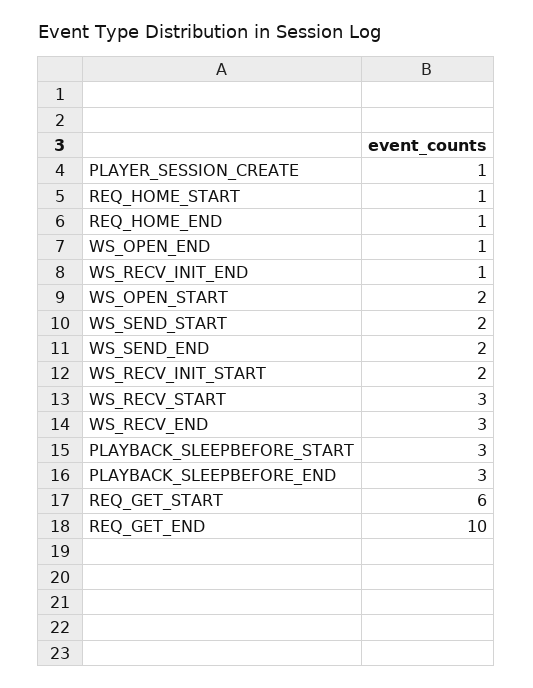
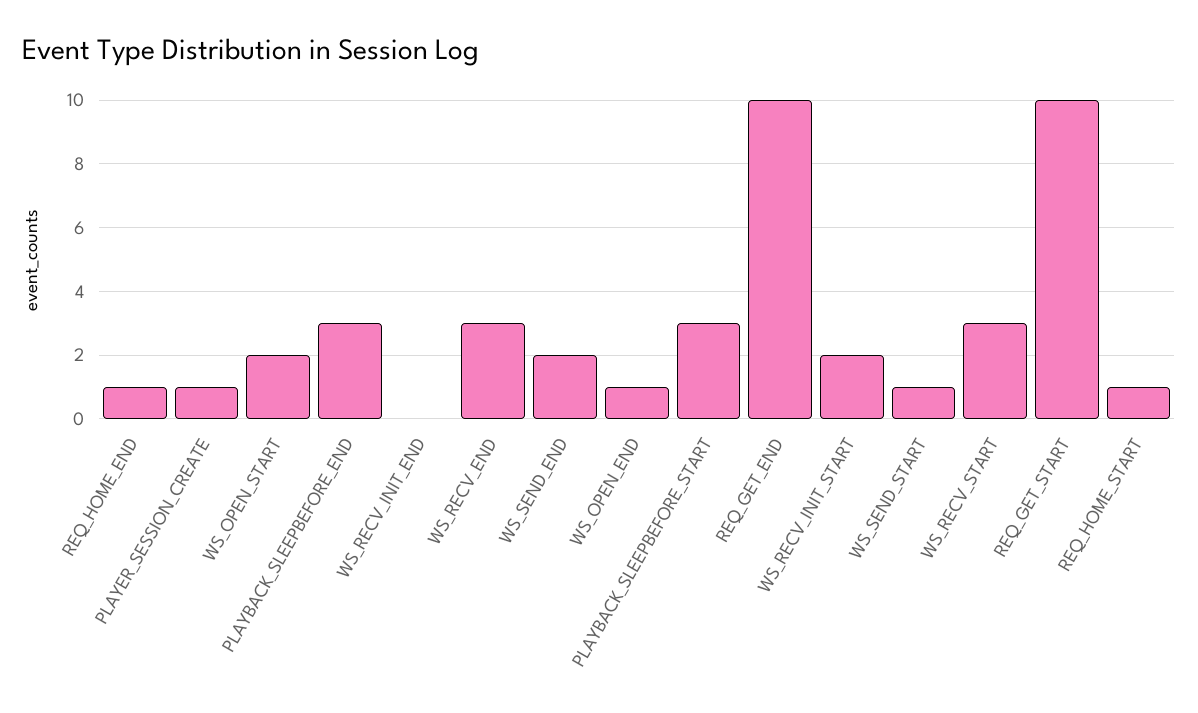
WS_RECV_INIT_END: 1 -> 0
WS_SEND_START: 2 -> 1
REQ_GET_START: 6 -> 10

